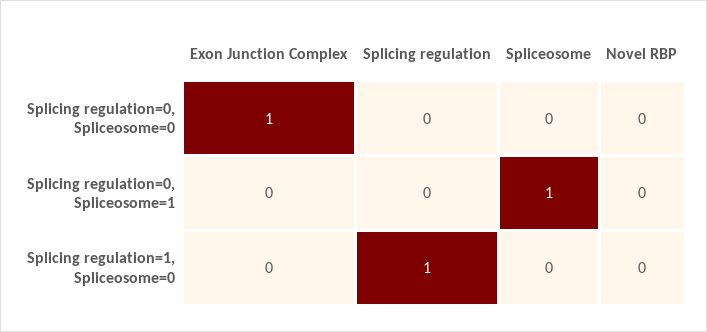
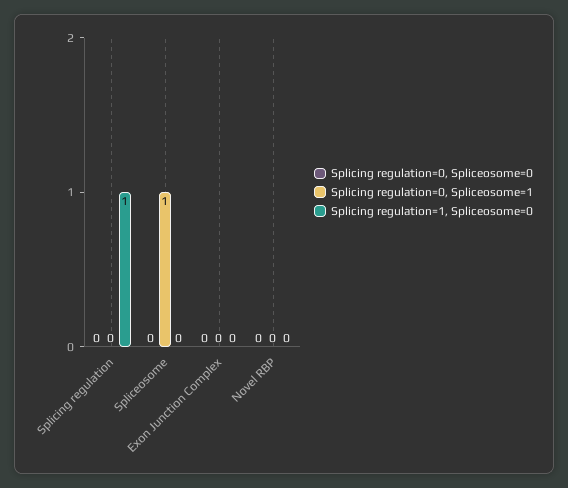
Splicing regulation=0, Spliceosome=0, Exon Junction Complex: 1 -> 0

